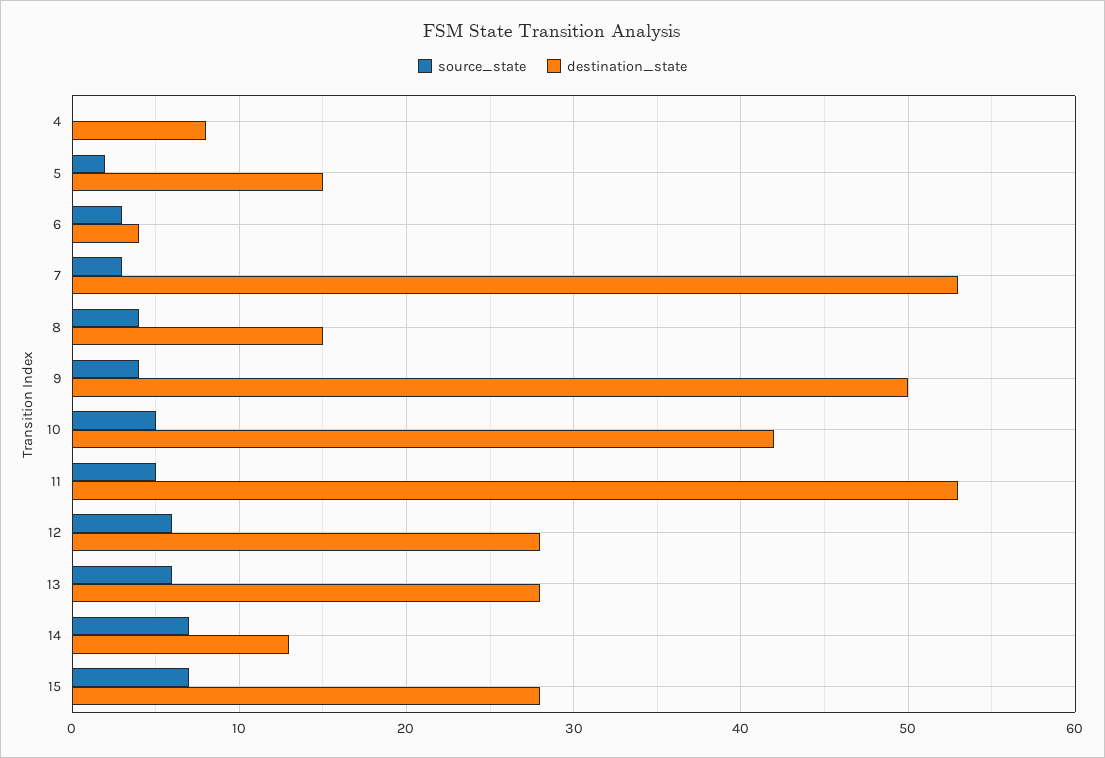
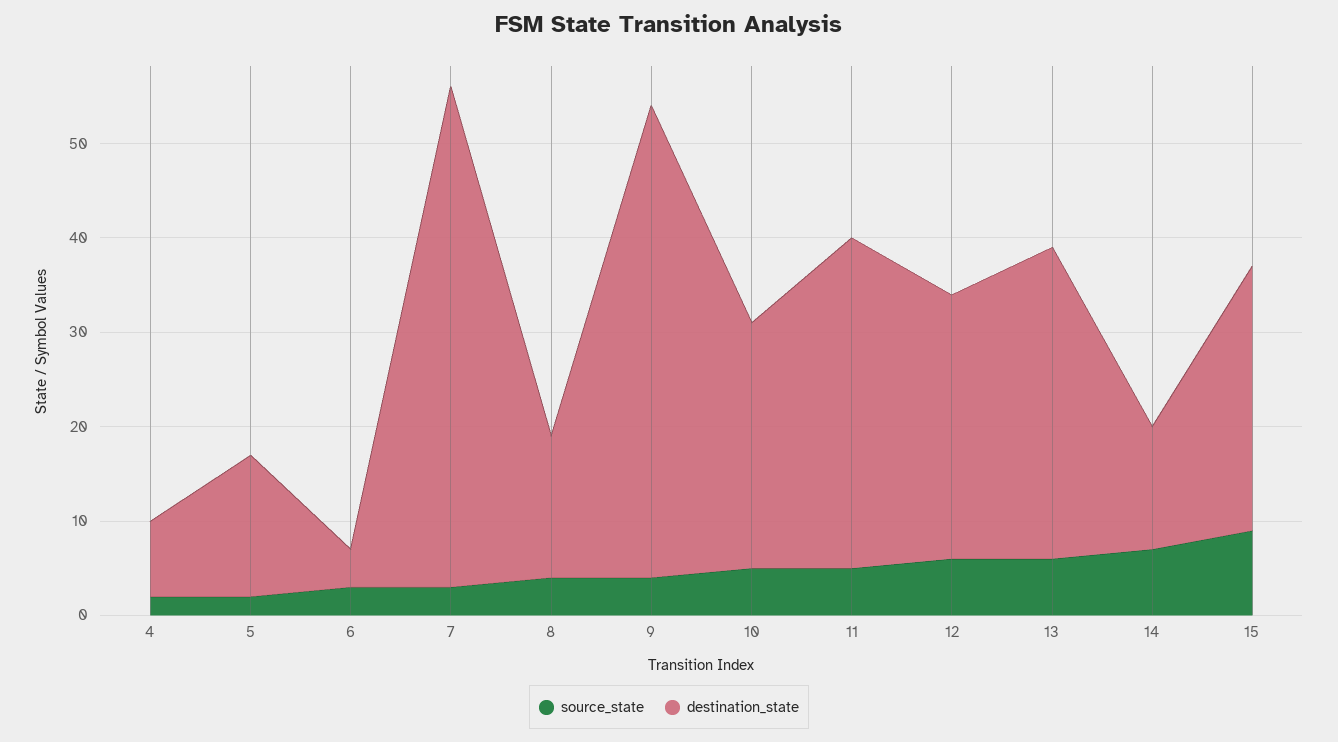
source_state, 4: 0 -> 2
destination_state, 10: 42 -> 26
destination_state, 11: 53 -> 35
destination_state, 13: 28 -> 33
source_state, 15: 7 -> 9

